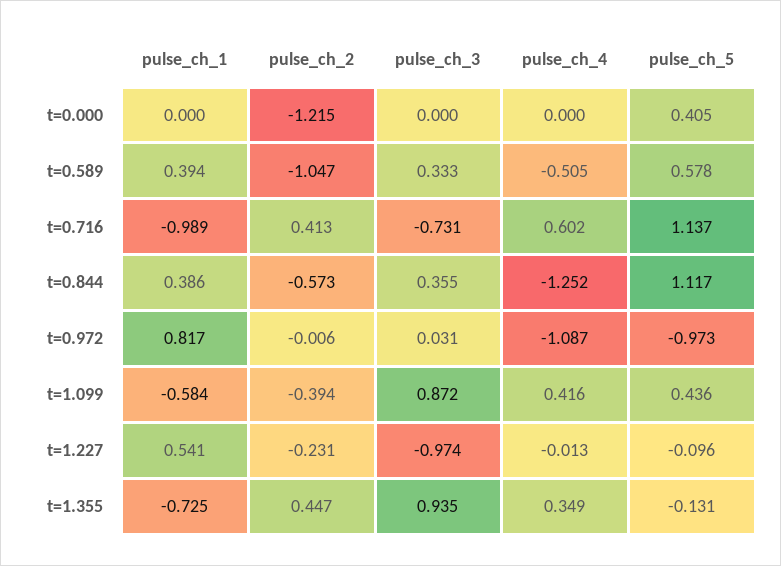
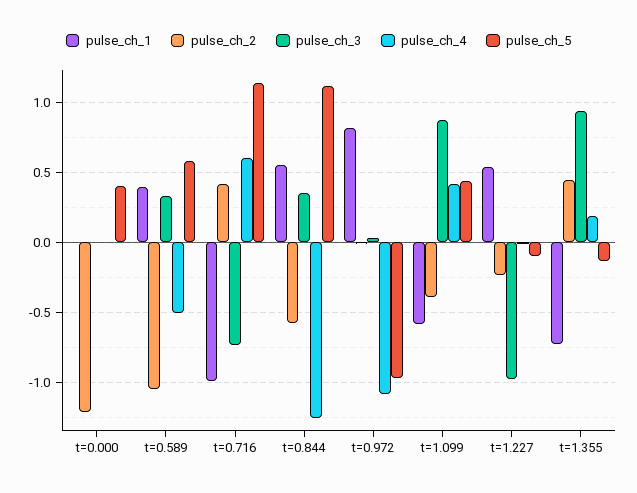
pulse_ch_1, t=0.844: 0.386 -> 0.55
pulse_ch_4, t=1.355: 0.349 -> 0.2

